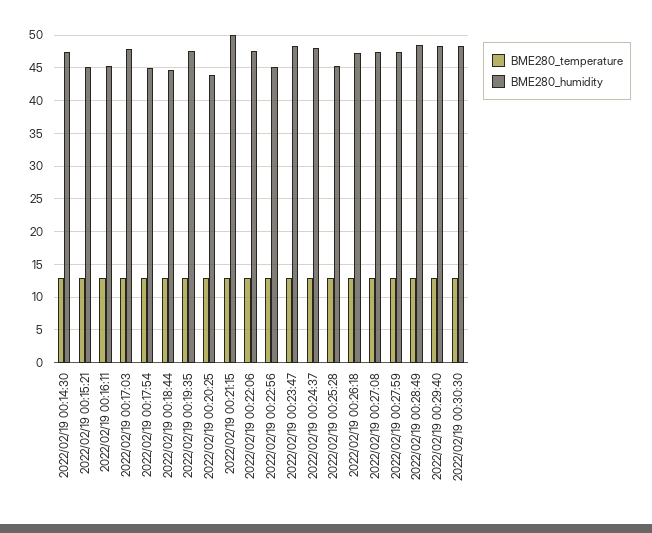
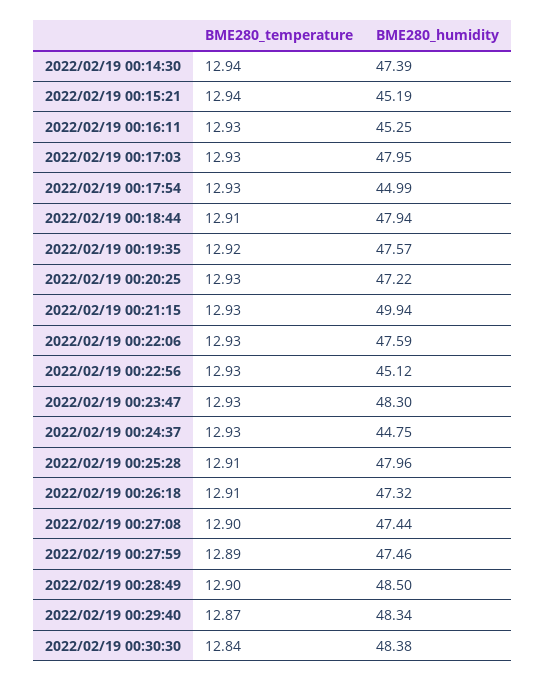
BME280_humidity, 2022/02/19 00:18:44: 45 -> 47.94
BME280_humidity, 2022/02/19 00:20:25: 44 -> 47.22
BME280_humidity, 2022/02/19 00:24:37: 48 -> 44.75
BME280_humidity, 2022/02/19 00:25:28: 45 -> 47.96

